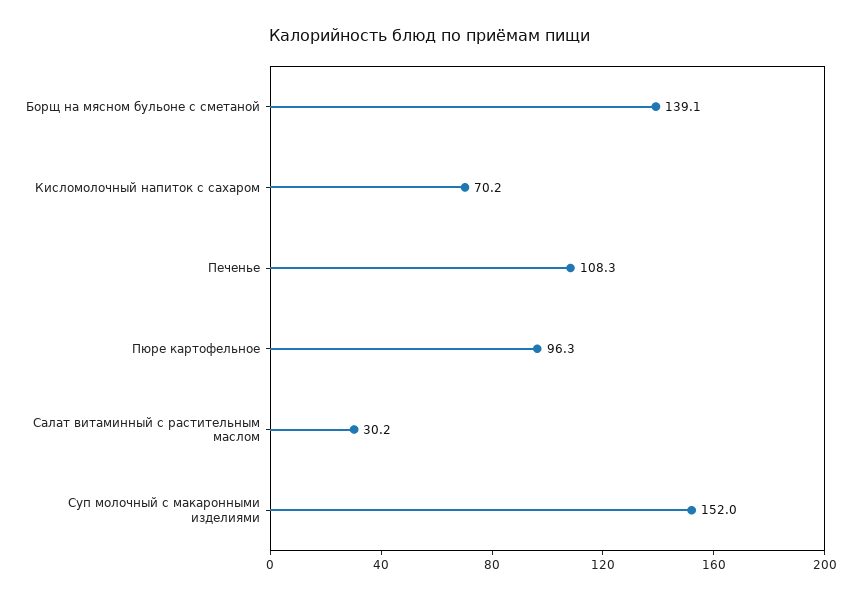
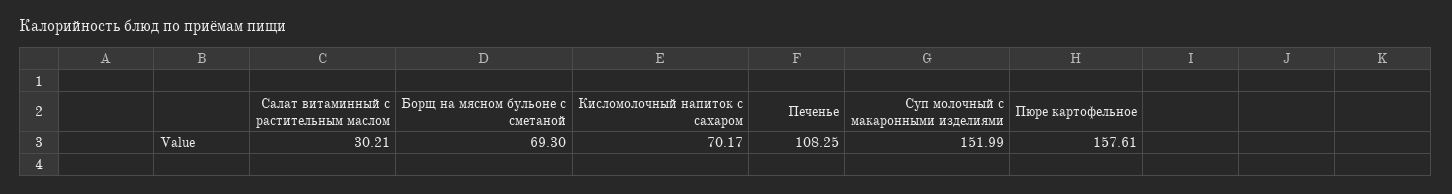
Борщ на мясном бульоне с сметаной: 139.1 -> 69.3
Пюре картофельное: 96.3 -> 157.61

